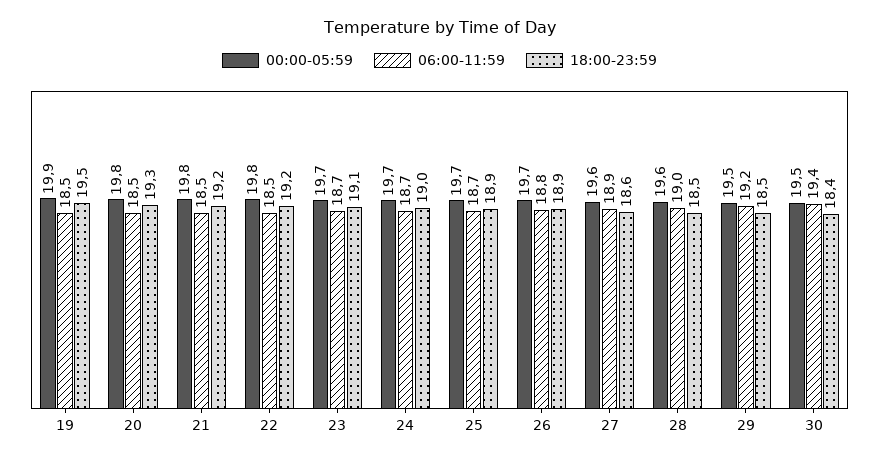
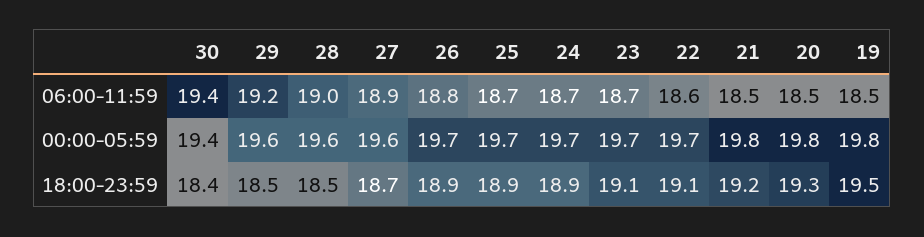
00:00-05:59, 19: 19.9 -> 19.8
00:00-05:59, 22: 19.8 -> 19.7
06:00-11:59, 22: 18.5 -> 18.6
18:00-23:59, 22: 19.2 -> 19.1
18:00-23:59, 24: 19 -> 18.9
18:00-23:59, 27: 18.6 -> 18.7
00:00-05:59, 29: 19.5 -> 19.6
00:00-05:59, 30: 19.5 -> 19.4

